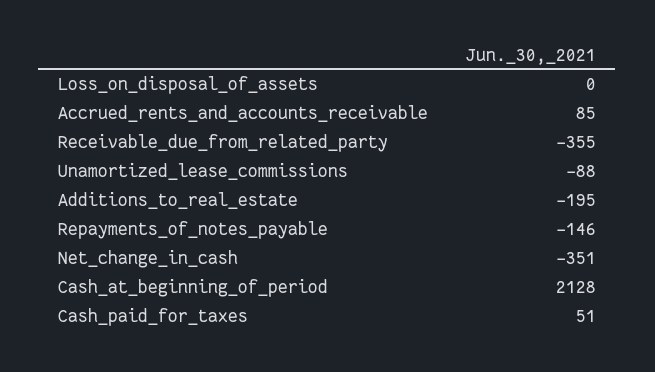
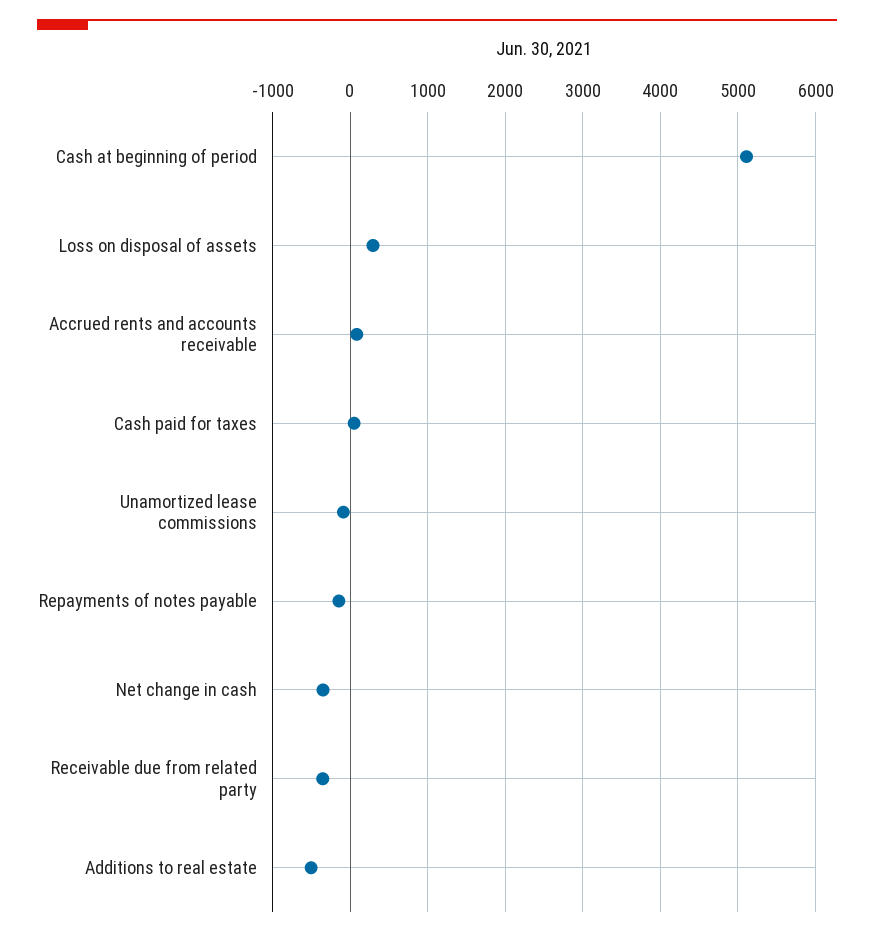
Loss_on_disposal_of_assets: 0 -> 300
Additions_to_real_estate: -195 -> -500
Cash_at_beginning_of_period: 2128 -> 5100

